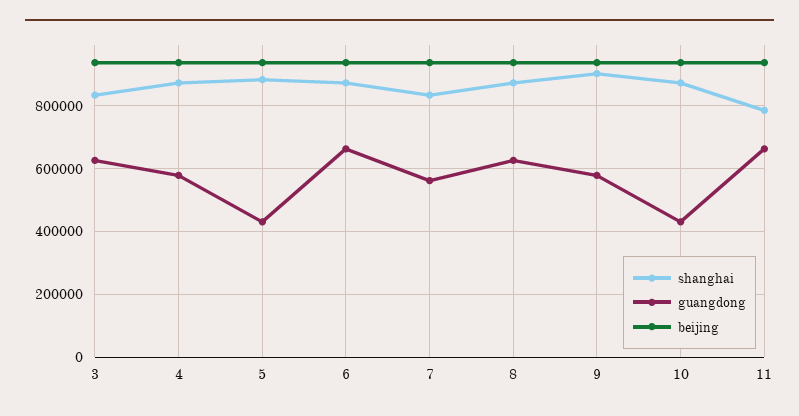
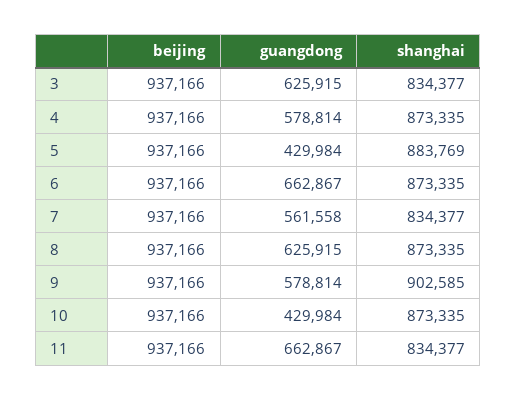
shanghai, 11: 780000 -> 834377

